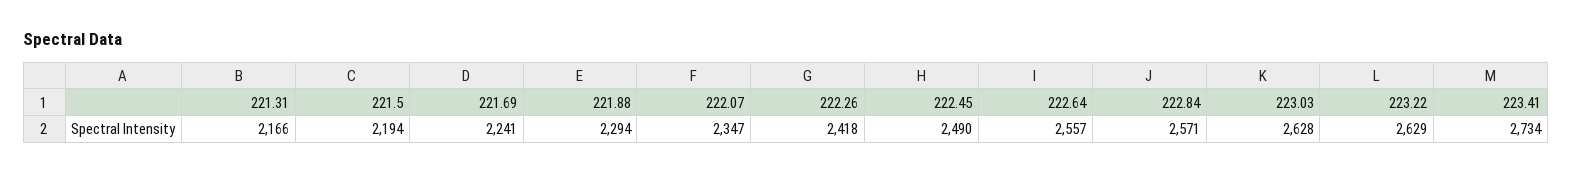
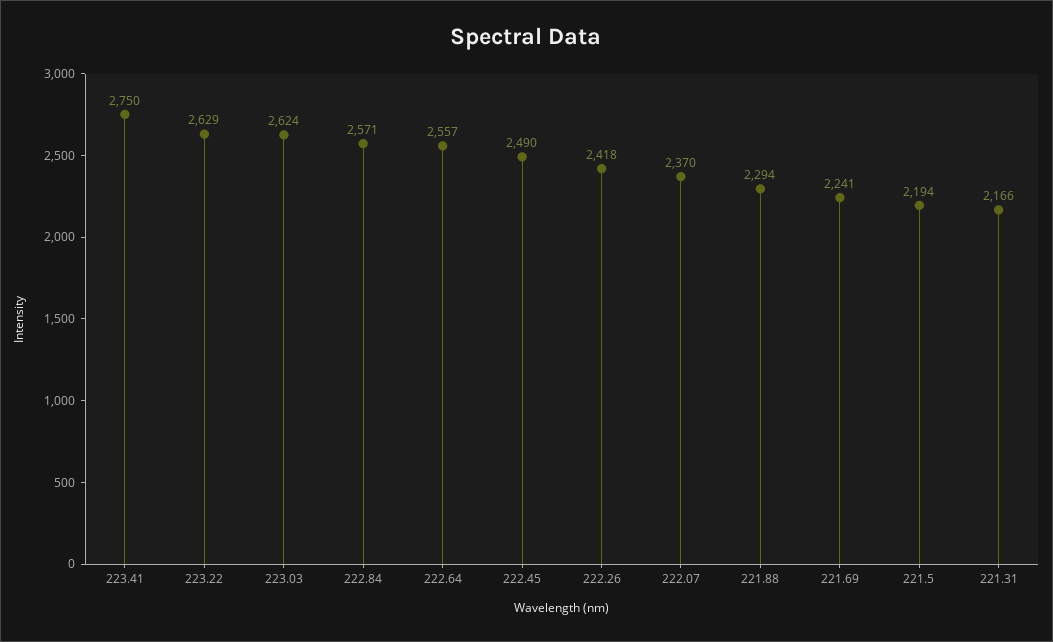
222.07: 2347 -> 2370
223.03: 2628 -> 2624
223.41: 2734 -> 2750

